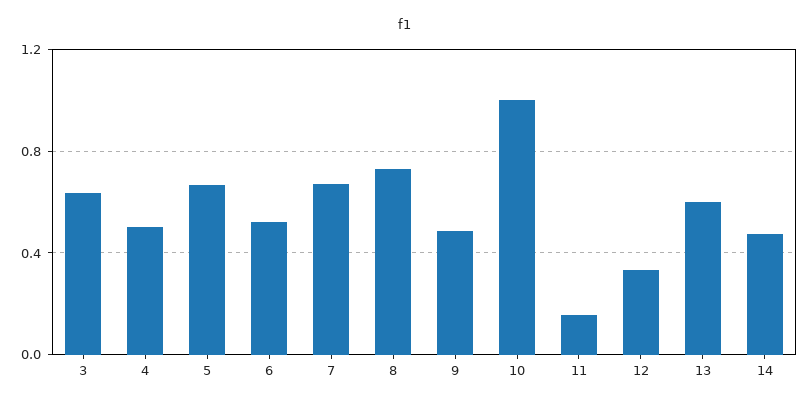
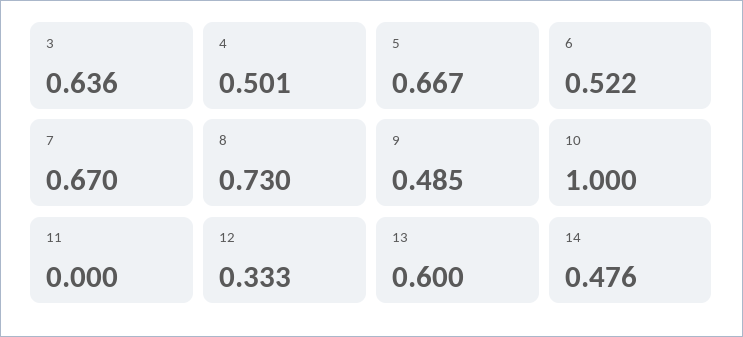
11: 0.15 -> 0

